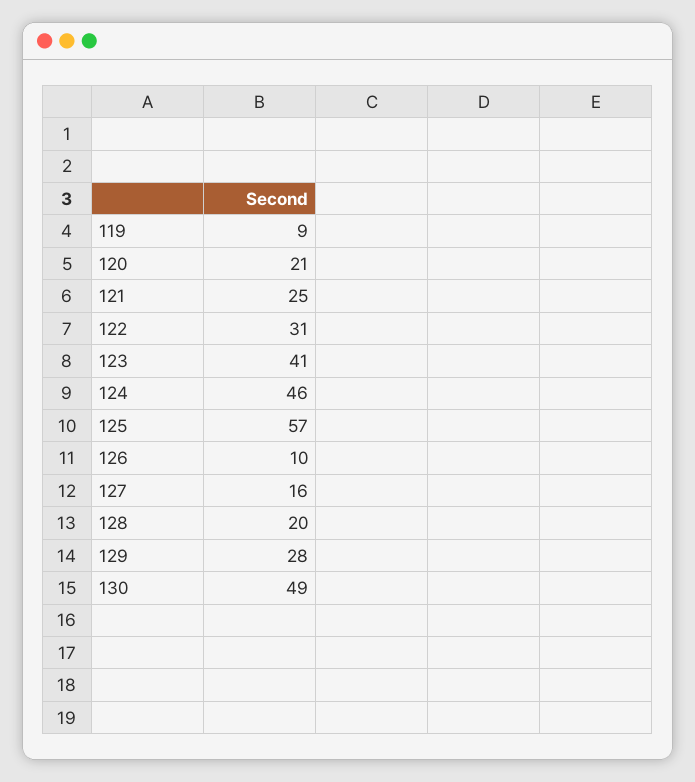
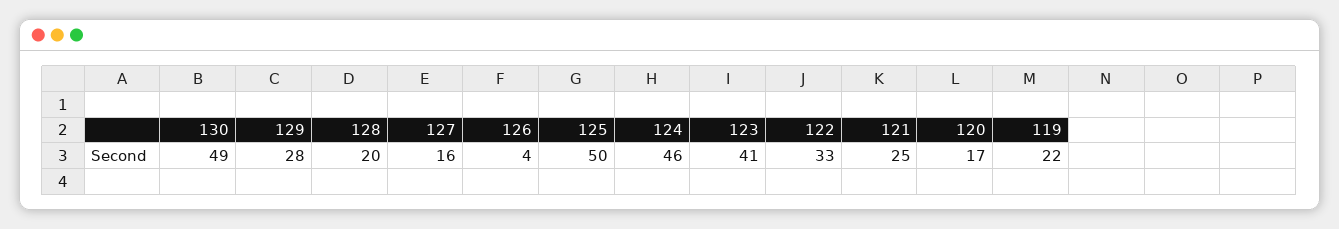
119: 9 -> 22
120: 21 -> 17
122: 31 -> 33
125: 57 -> 50
126: 10 -> 4

